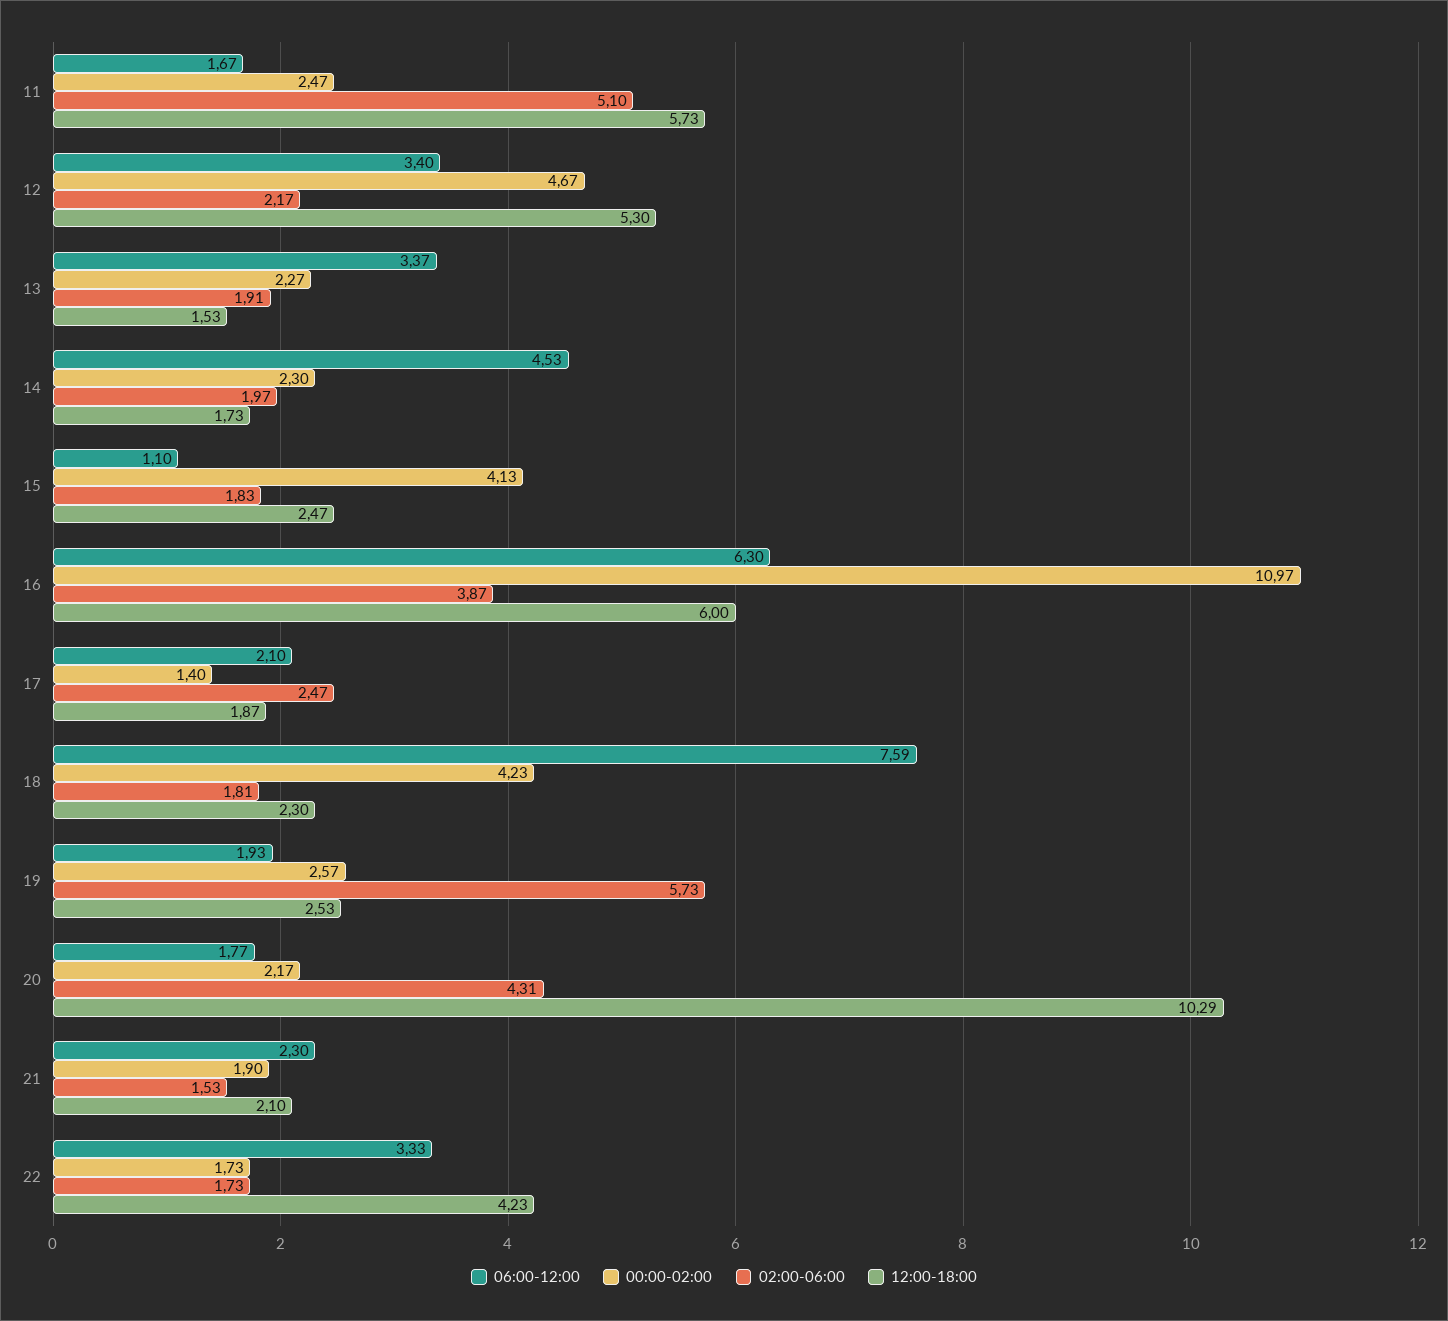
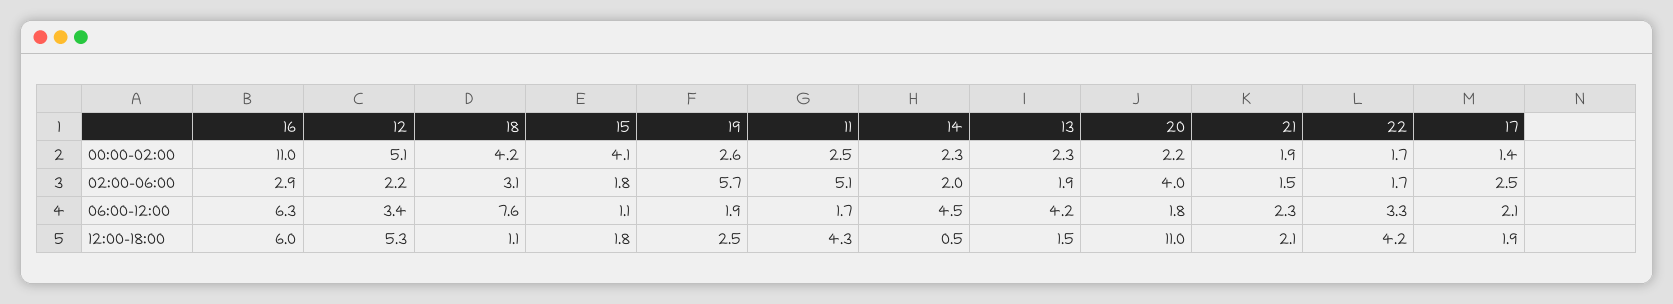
12:00-18:00, 11: 5.73 -> 4.3
00:00-02:00, 12: 4.67 -> 5.1
06:00-12:00, 13: 3.37 -> 4.2
12:00-18:00, 14: 1.73 -> 0.5
12:00-18:00, 15: 2.47 -> 1.8
02:00-06:00, 16: 3.87 -> 2.9
02:00-06:00, 18: 1.81 -> 3.1
12:00-18:00, 18: 2.3 -> 1.1
02:00-06:00, 20: 4.31 -> 4
12:00-18:00, 20: 10.29 -> 11

